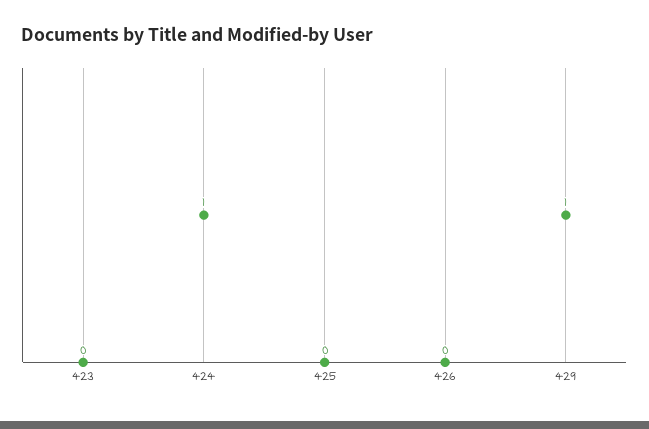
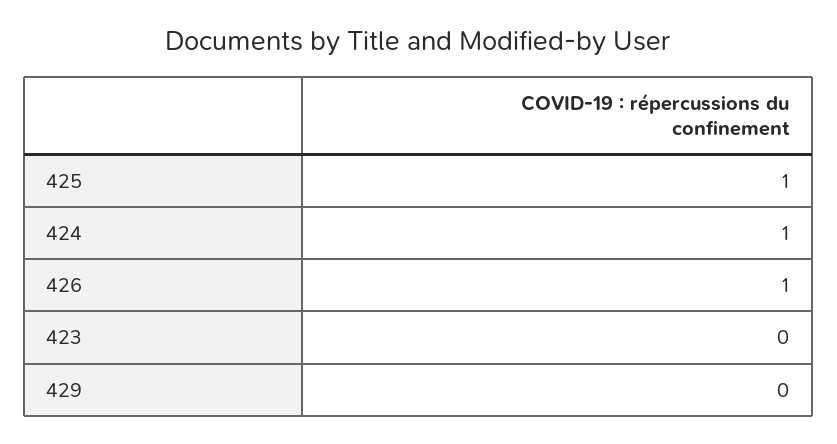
425: 0 -> 1
426: 0 -> 1
429: 1 -> 0

